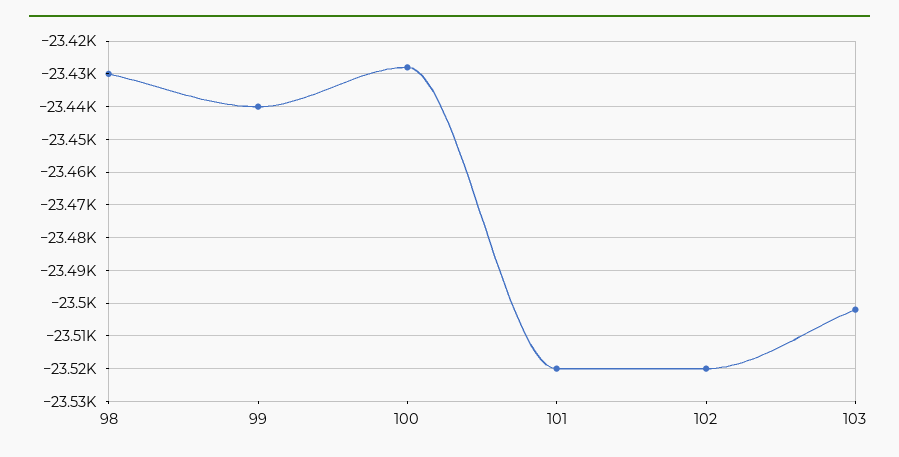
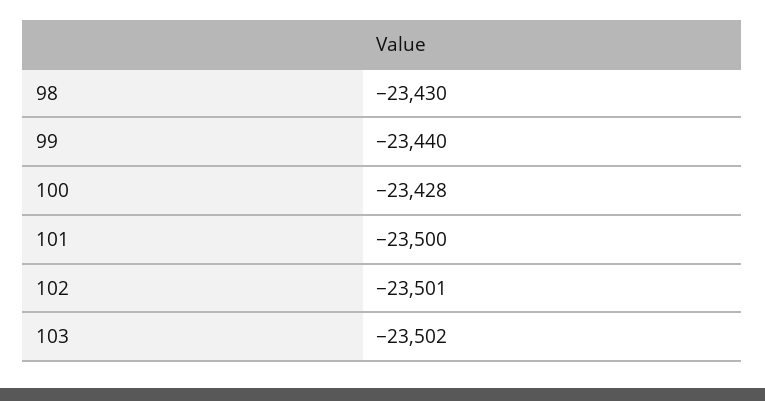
101: -23520 -> -23500
102: -23520 -> -23501

